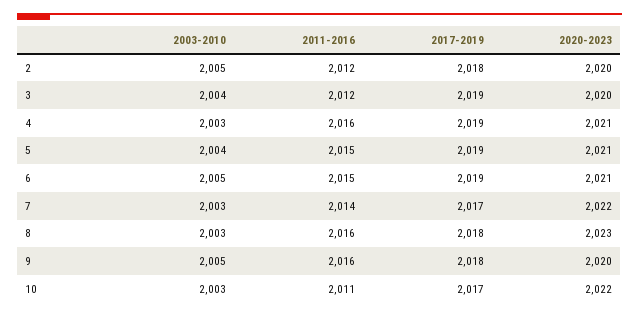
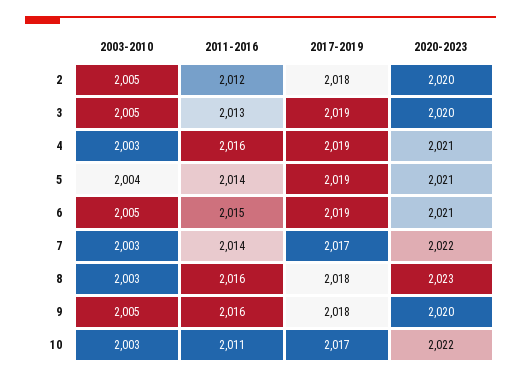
2003-2010, 3: 2004 -> 2005
2011-2016, 3: 2012 -> 2013
2011-2016, 5: 2015 -> 2014

